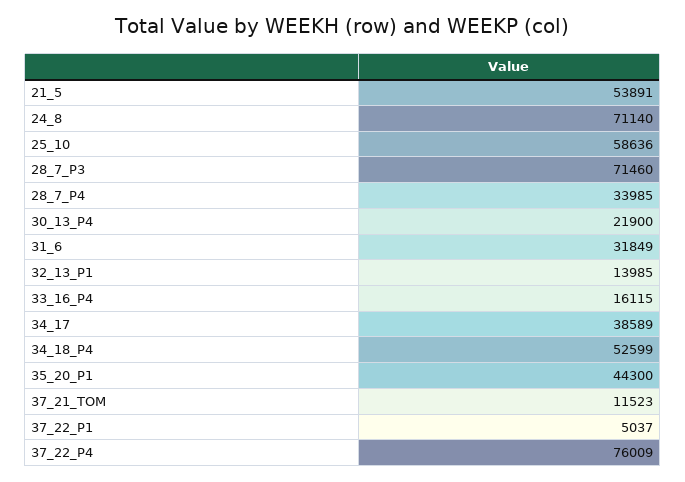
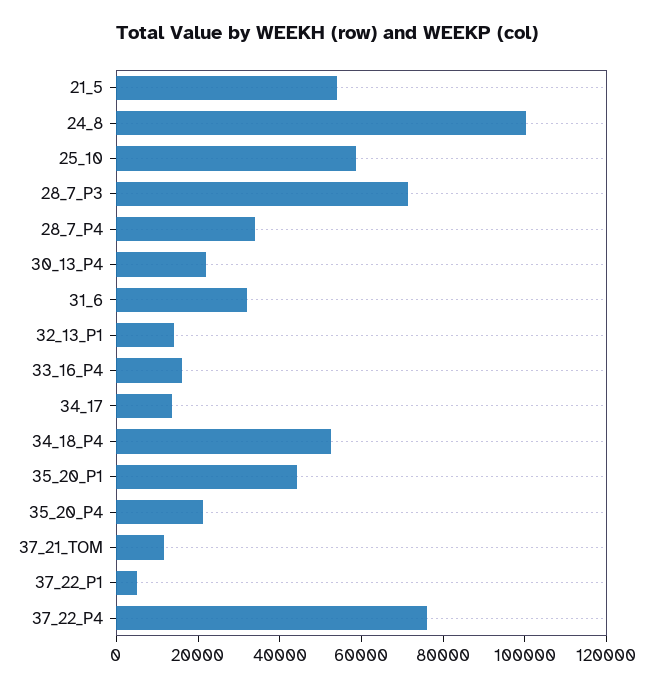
24_8: 71140 -> 100000
34_17: 38589 -> 15000
35_20_P4: none -> 20000

